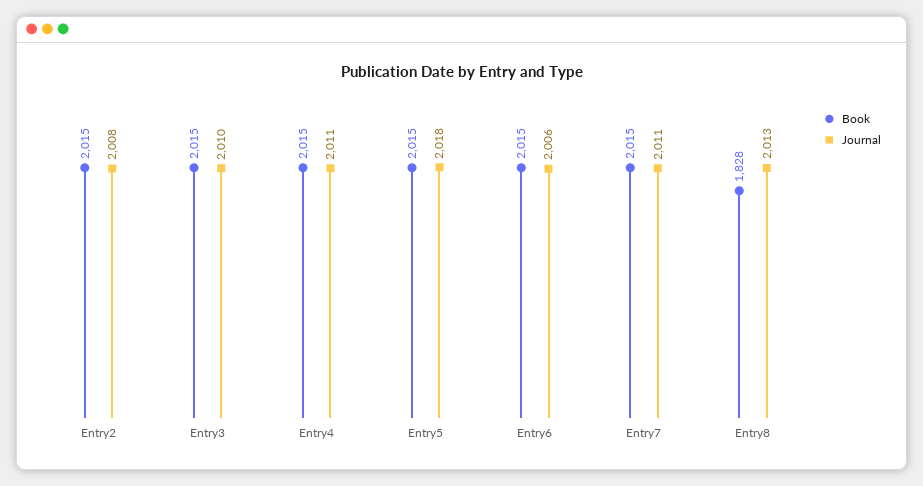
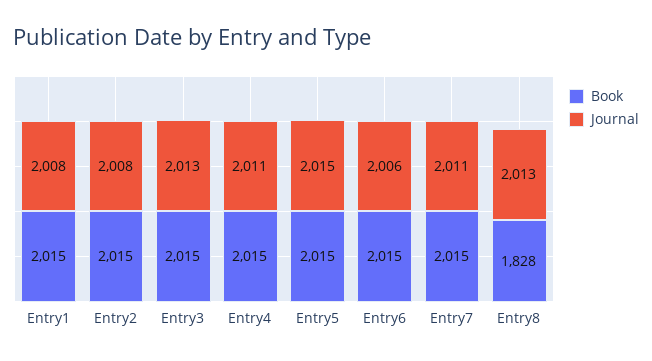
Journal, Entry3: 2010 -> 2013
Journal, Entry5: 2018 -> 2015
Book, Entry1: none -> 2015
Journal, Entry1: none -> 2008

